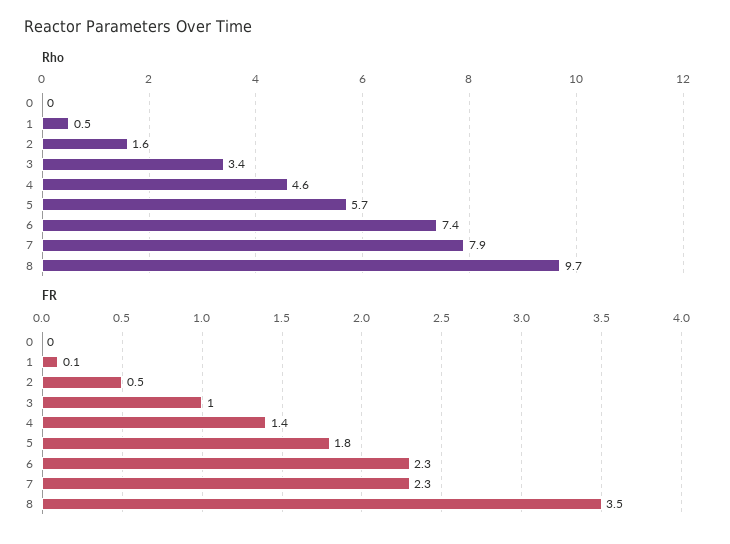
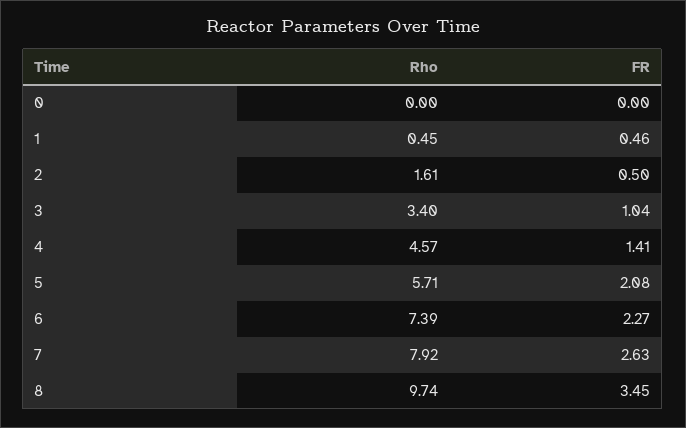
FR, 1: 0.1 -> 0.46
FR, 5: 1.8 -> 2.08
FR, 7: 2.3 -> 2.63

